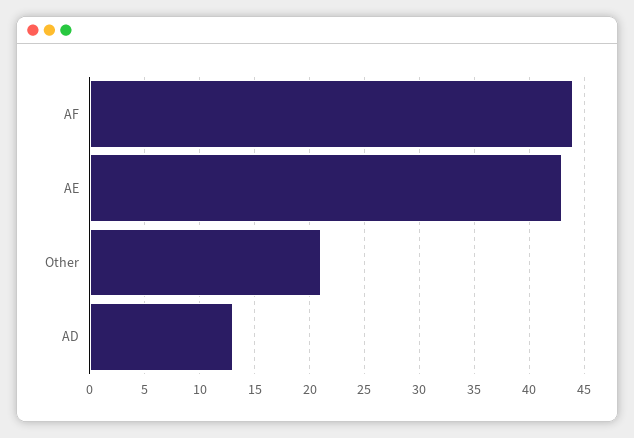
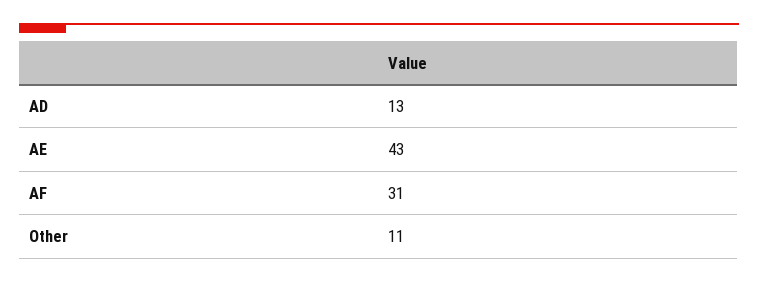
AF: 44 -> 31
Other: 21 -> 11

